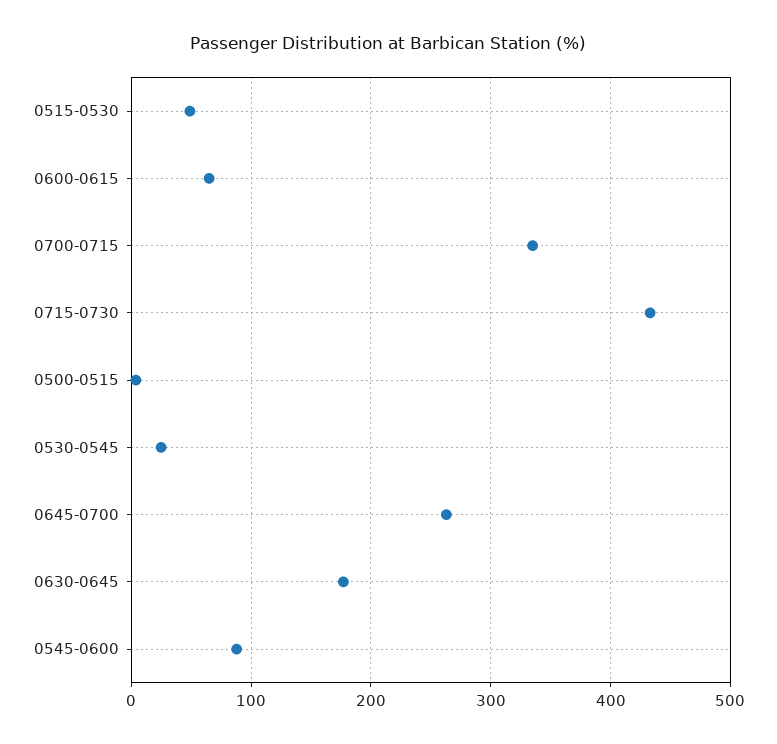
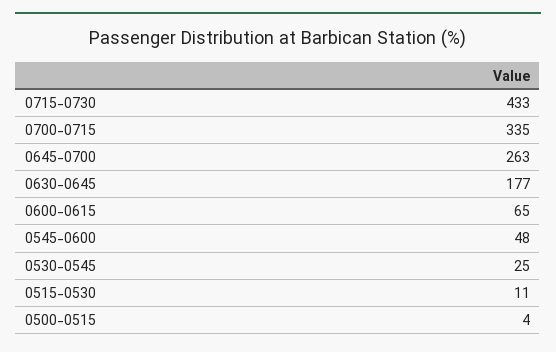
0515-0530: 50 -> 11
0545-0600: 90 -> 48

